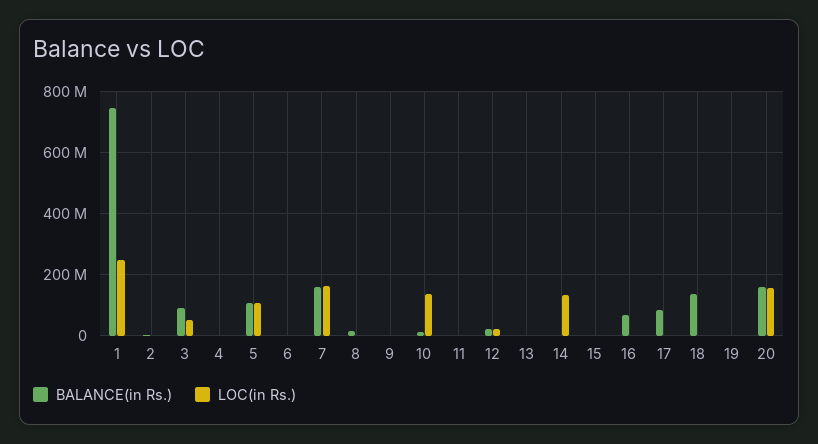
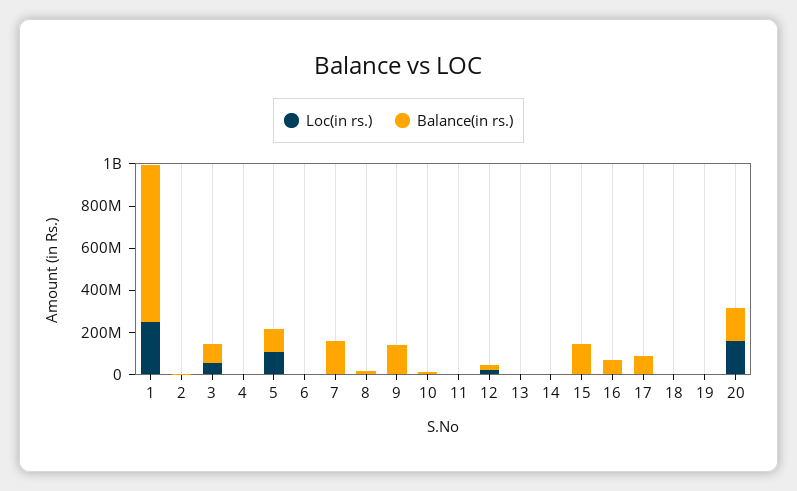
LOC(in Rs.), 7: 160000000 -> 0
BALANCE(in Rs.), 9: 0 -> 150000000
LOC(in Rs.), 10: 140000000 -> 0
LOC(in Rs.), 14: 140000000 -> 0
BALANCE(in Rs.), 15: 0 -> 150000000
BALANCE(in Rs.), 18: 140000000 -> 0

